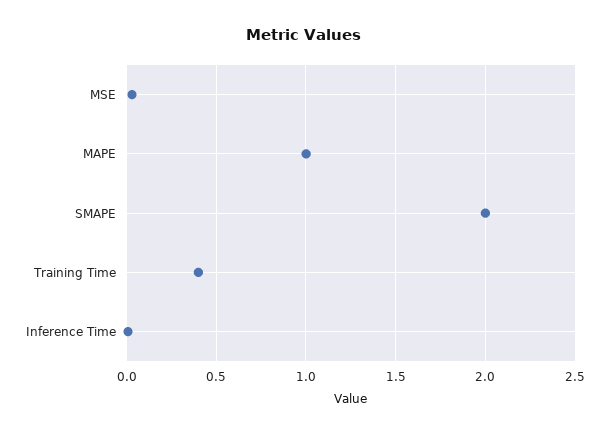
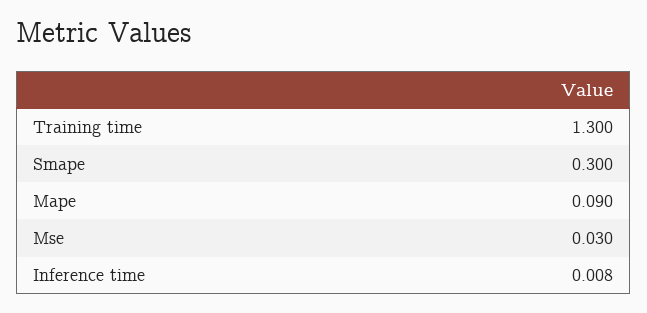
MAPE: 1 -> 0.09
SMAPE: 2 -> 0.3
Training Time: 0.4 -> 1.3

